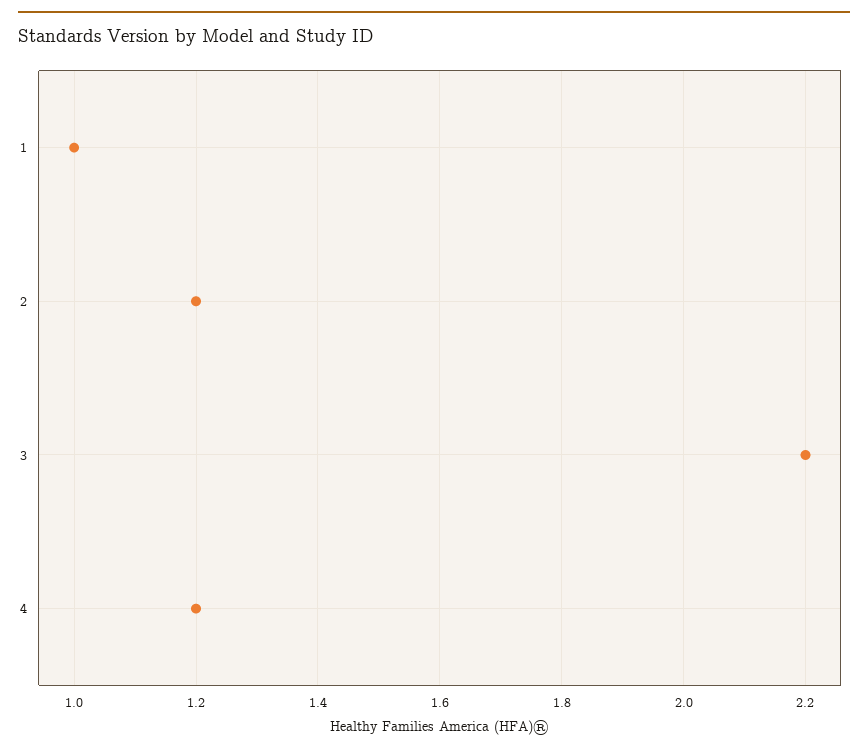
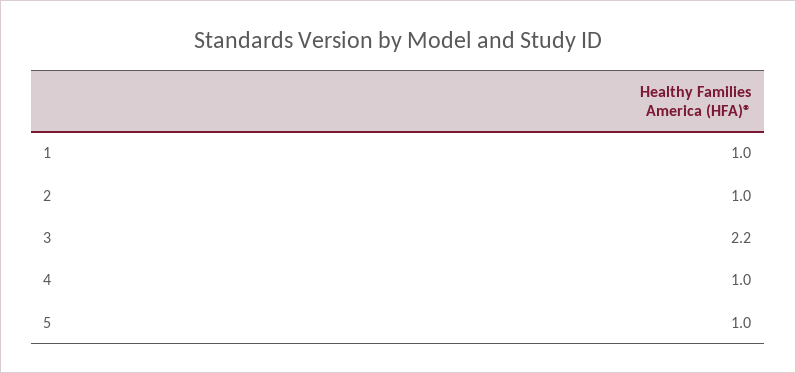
2: 1.2 -> 1
4: 1.2 -> 1
5: none -> 1

